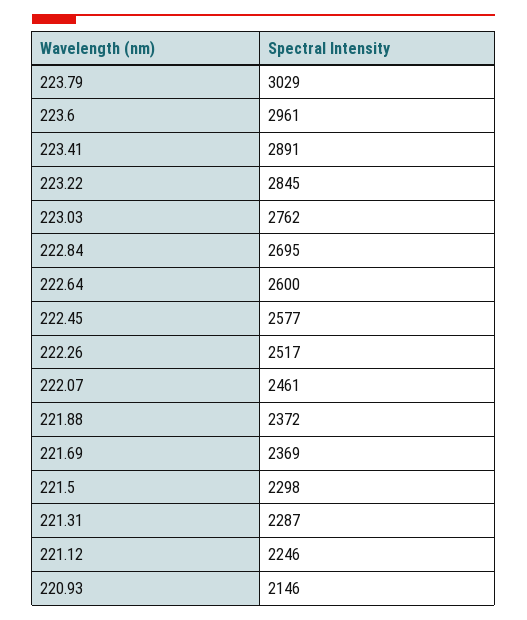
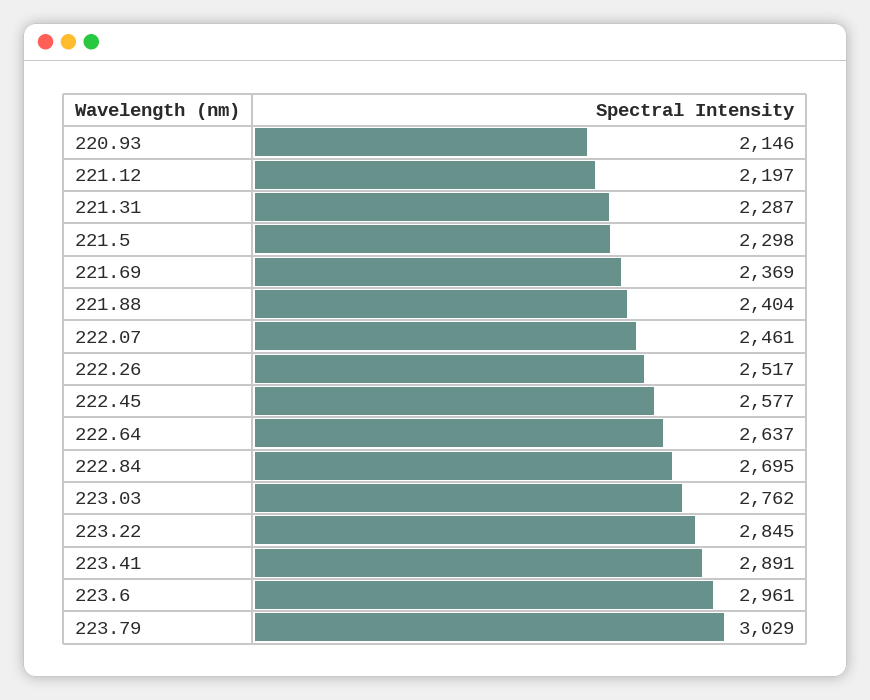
222.64: 2600 -> 2637
221.88: 2372 -> 2404
221.12: 2246 -> 2197

